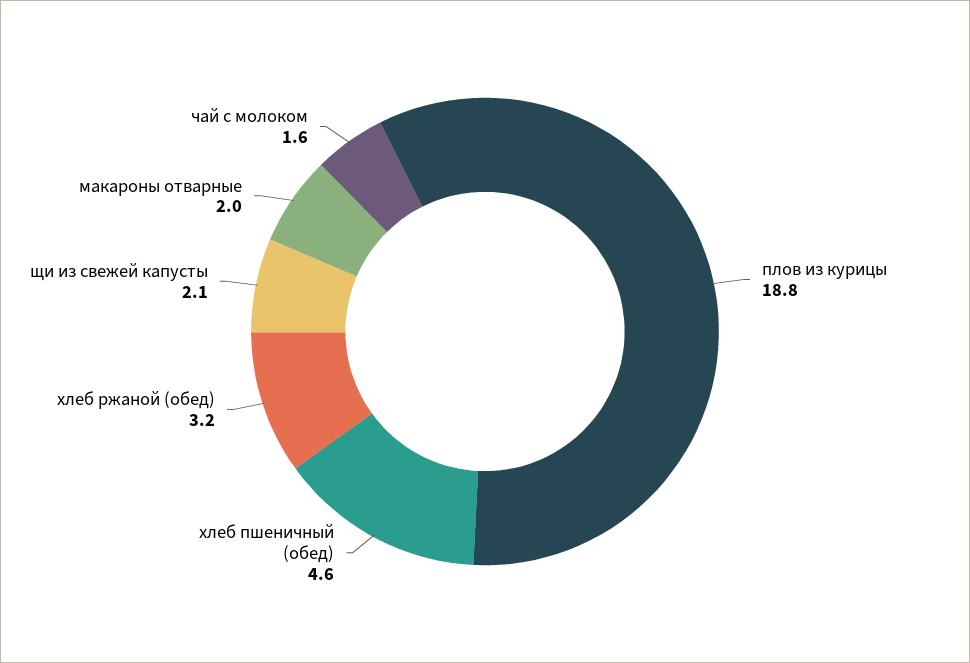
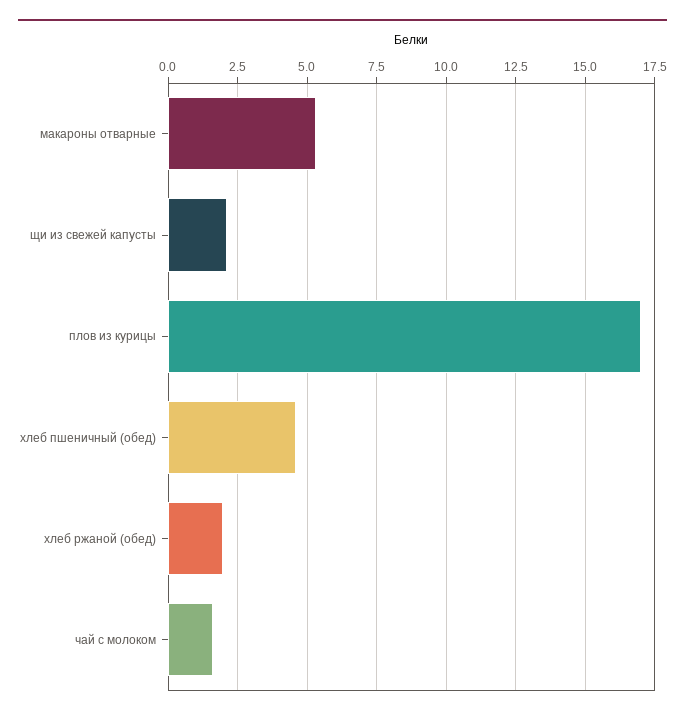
плов из курицы: 18.8 -> 17
хлеб ржаной (обед): 3.2 -> 2
макароны отварные: 2 -> 5.25

